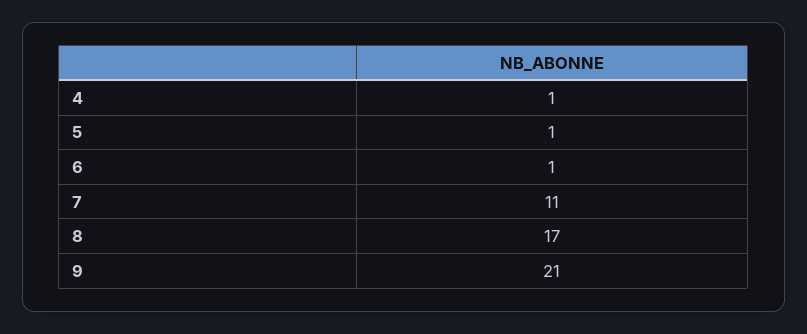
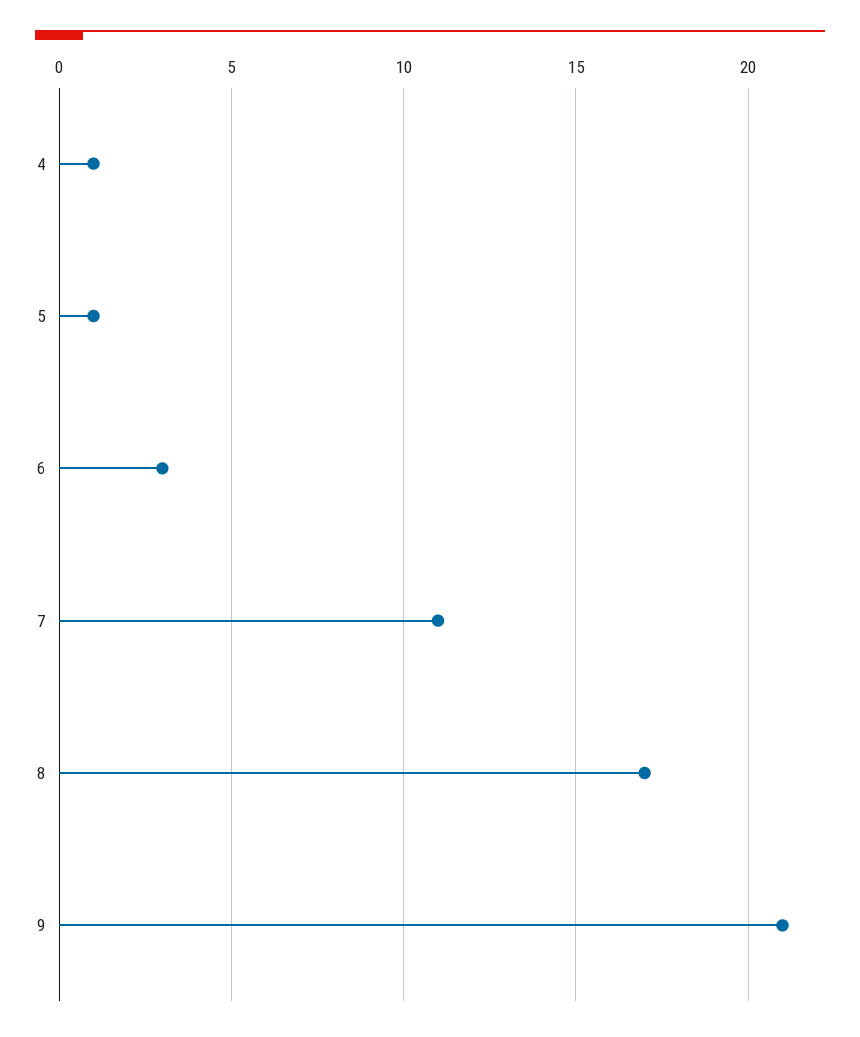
6: 1 -> 3

